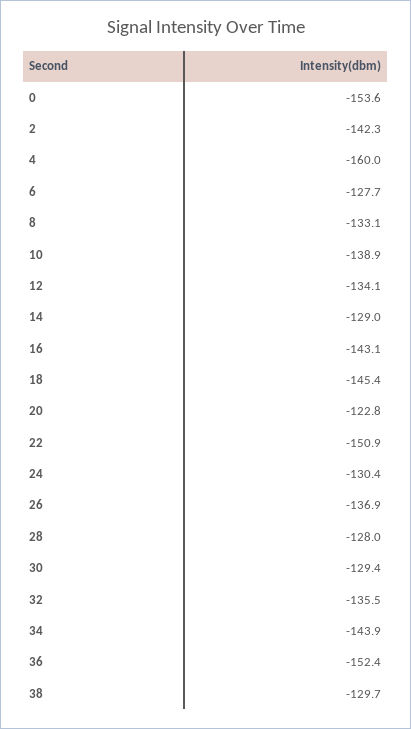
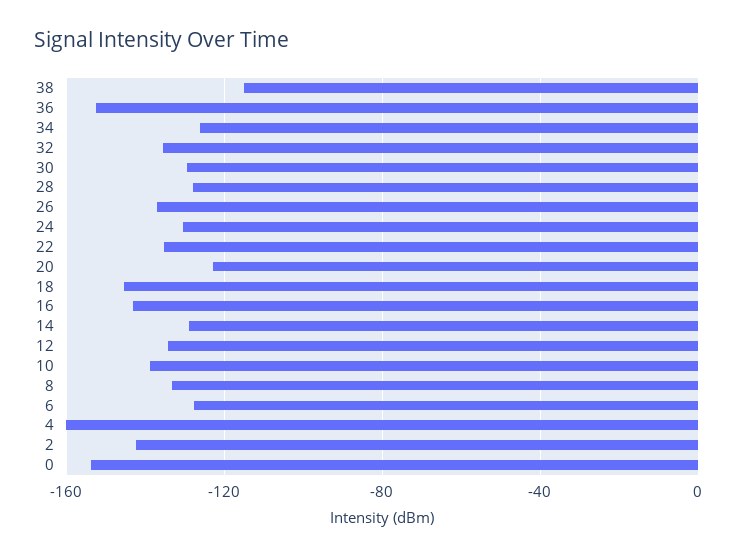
22: -150.9 -> -135
34: -143.9 -> -125
38: -129.7 -> -115

